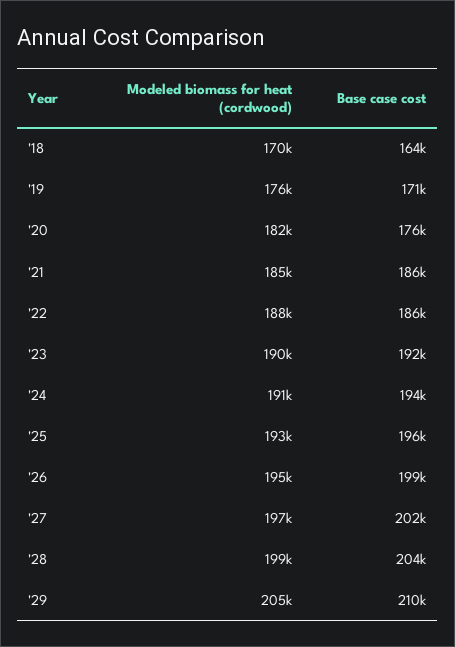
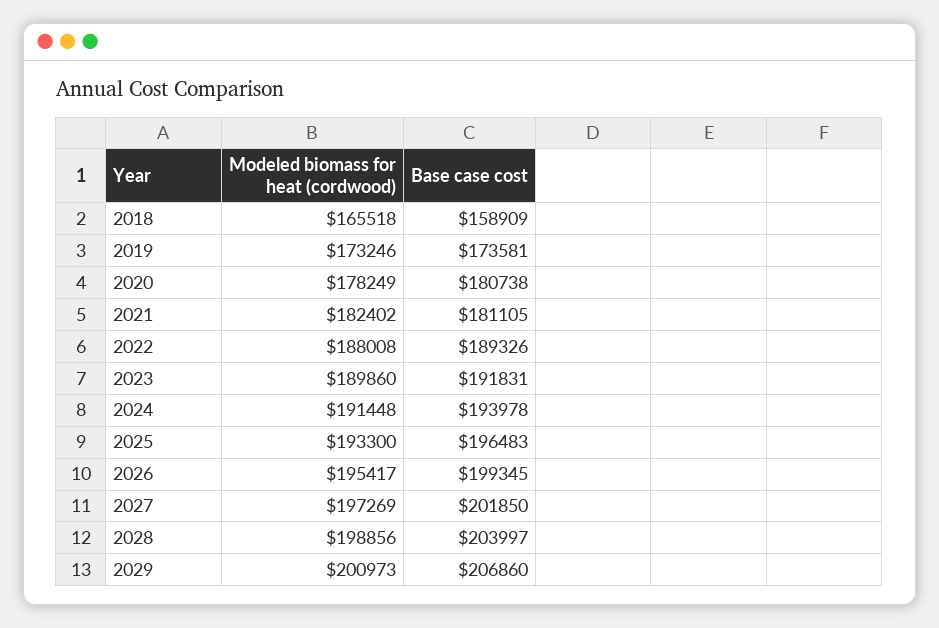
Modeled biomass for heat (cordwood), '18: 170000 -> 165518
Base case cost, '18: 164000 -> 158909
Modeled biomass for heat (cordwood), '19: 176000 -> 173246
Base case cost, '19: 171000 -> 173581
Modeled biomass for heat (cordwood), '20: 182000 -> 178249
Base case cost, '20: 176000 -> 180738
Modeled biomass for heat (cordwood), '21: 185000 -> 182402
Base case cost, '21: 186000 -> 181105
Base case cost, '22: 186000 -> 189326
Modeled biomass for heat (cordwood), '29: 205000 -> 200973
Base case cost, '29: 210000 -> 206860

